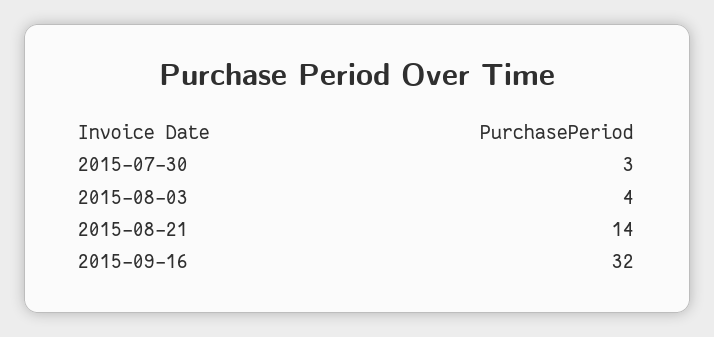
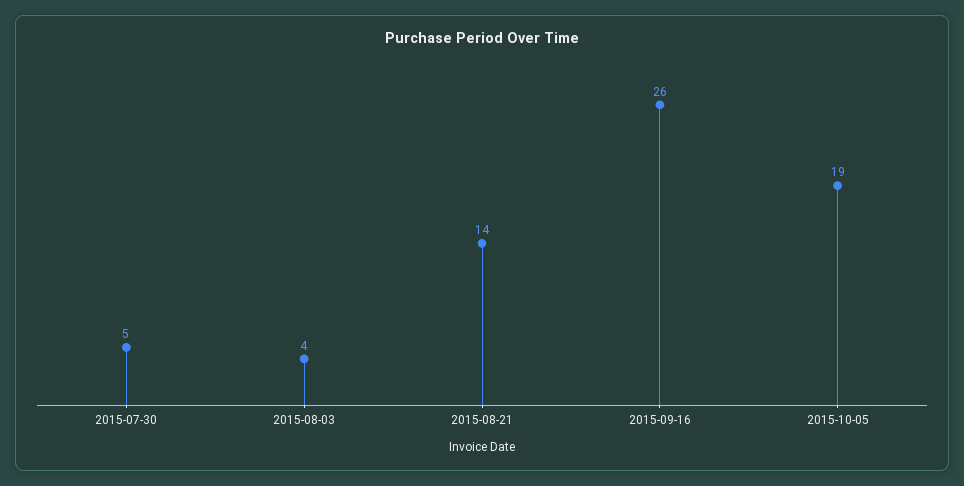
2015-07-30: 3 -> 5
2015-09-16: 32 -> 26
2015-10-05: none -> 19

